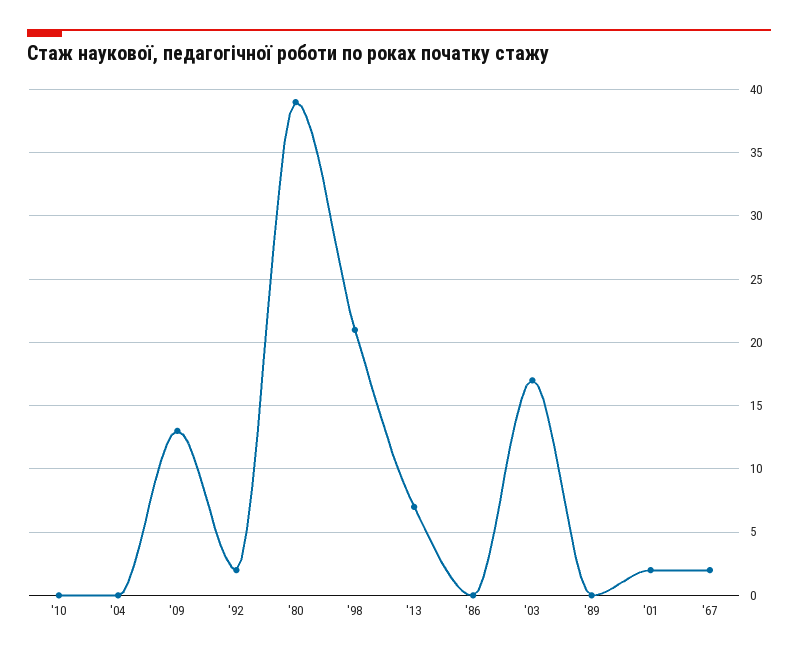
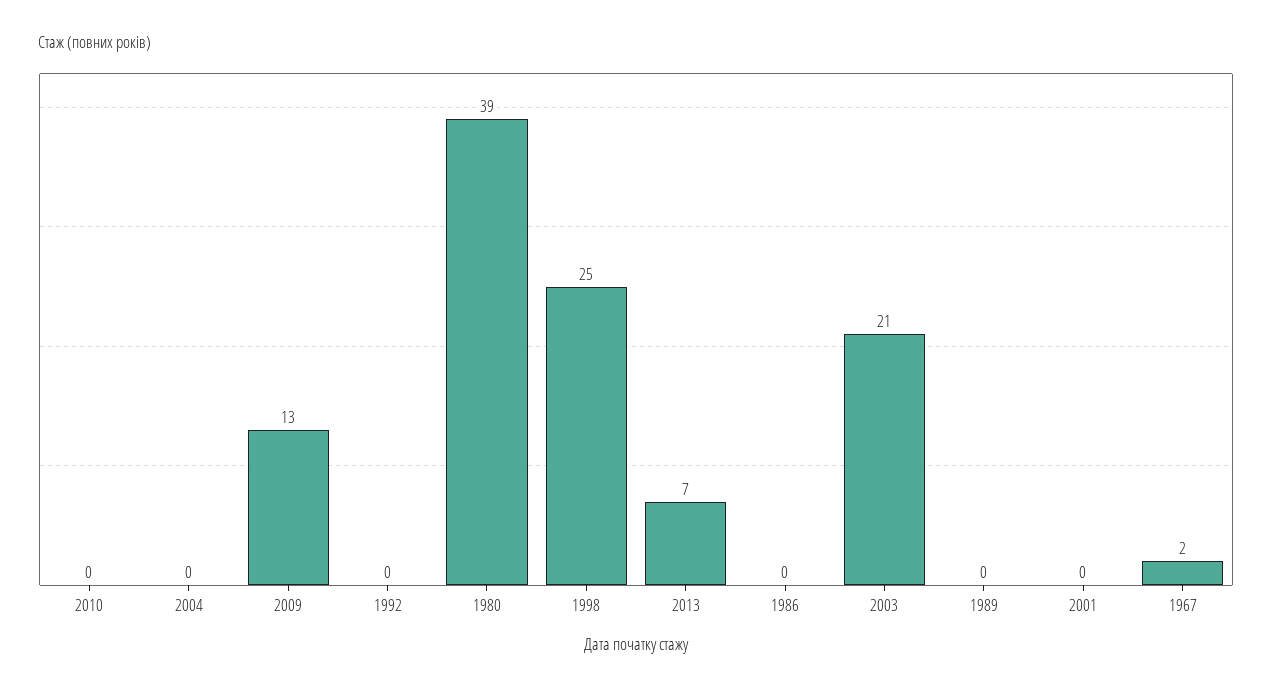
'92: 2 -> 0
'98: 21 -> 25
'03: 17 -> 21
'01: 2 -> 0

